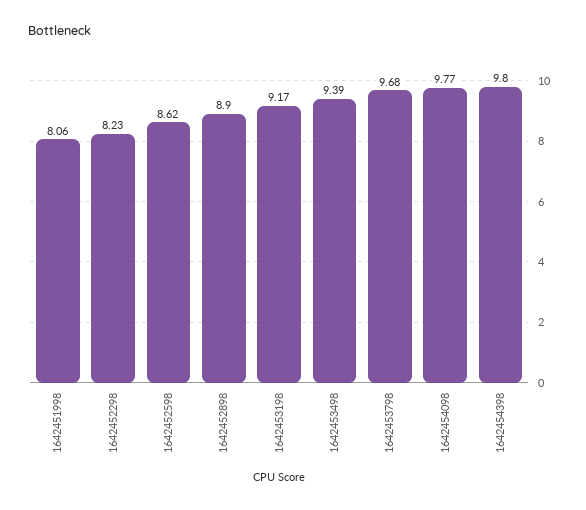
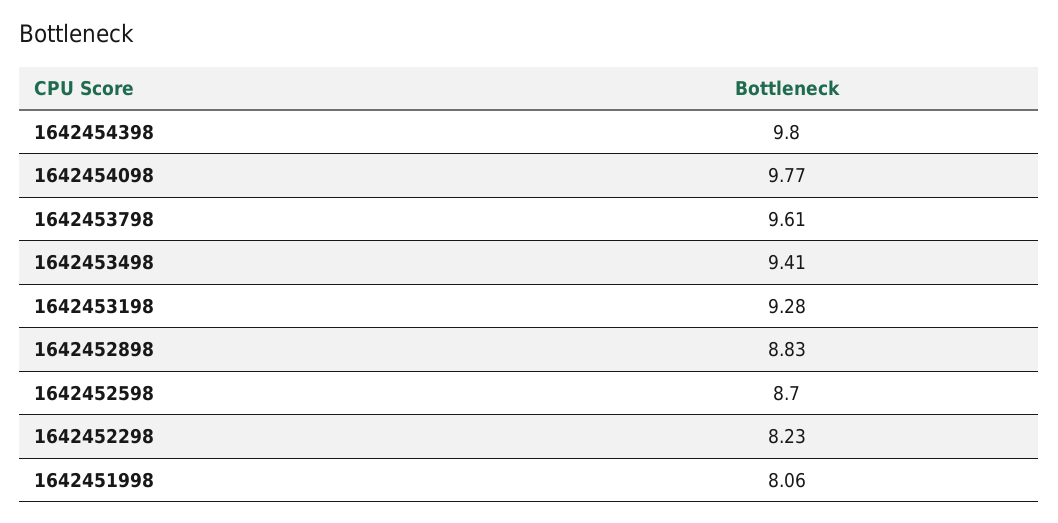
1642452598: 8.62 -> 8.7
1642452898: 8.9 -> 8.83
1642453198: 9.17 -> 9.28
1642453498: 9.39 -> 9.41
1642453798: 9.68 -> 9.61

